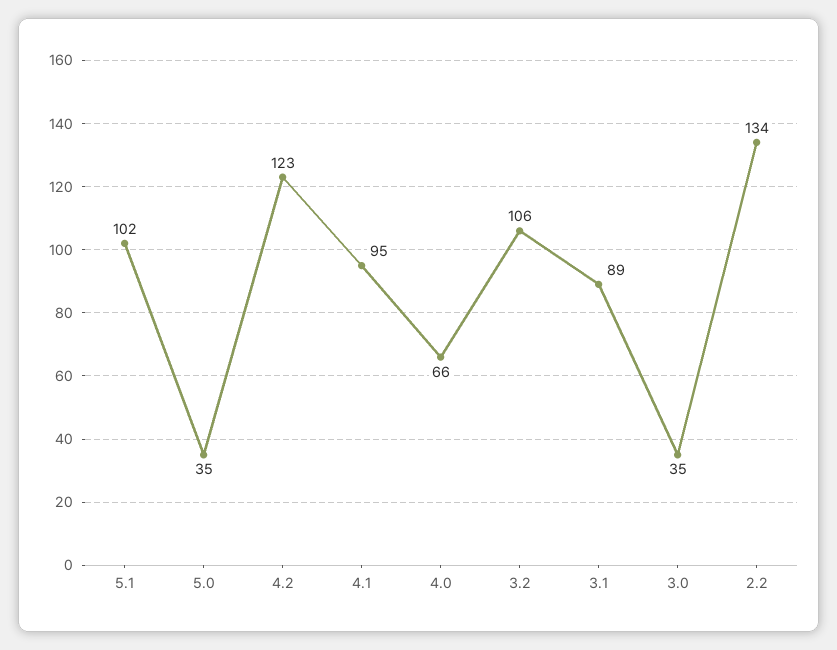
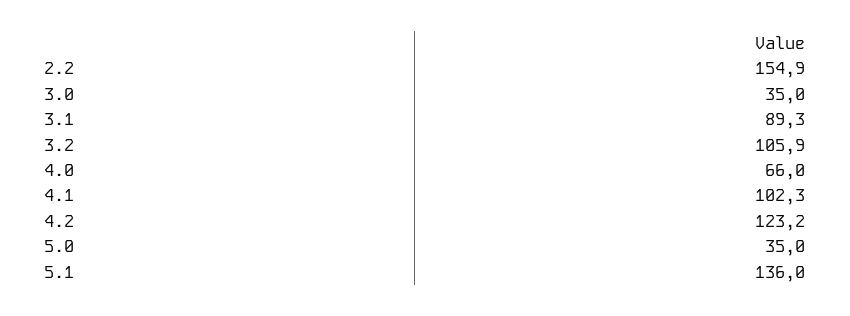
5.1: 102 -> 136
4.1: 95 -> 102.3
2.2: 134 -> 154.9

